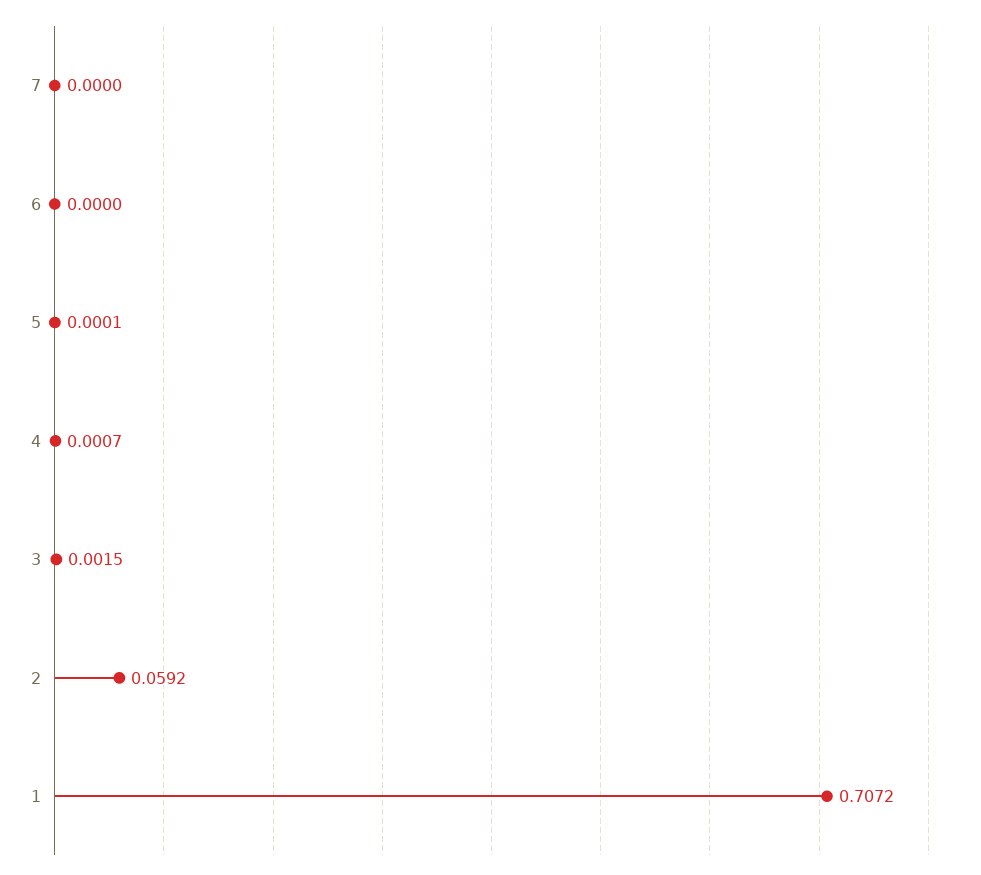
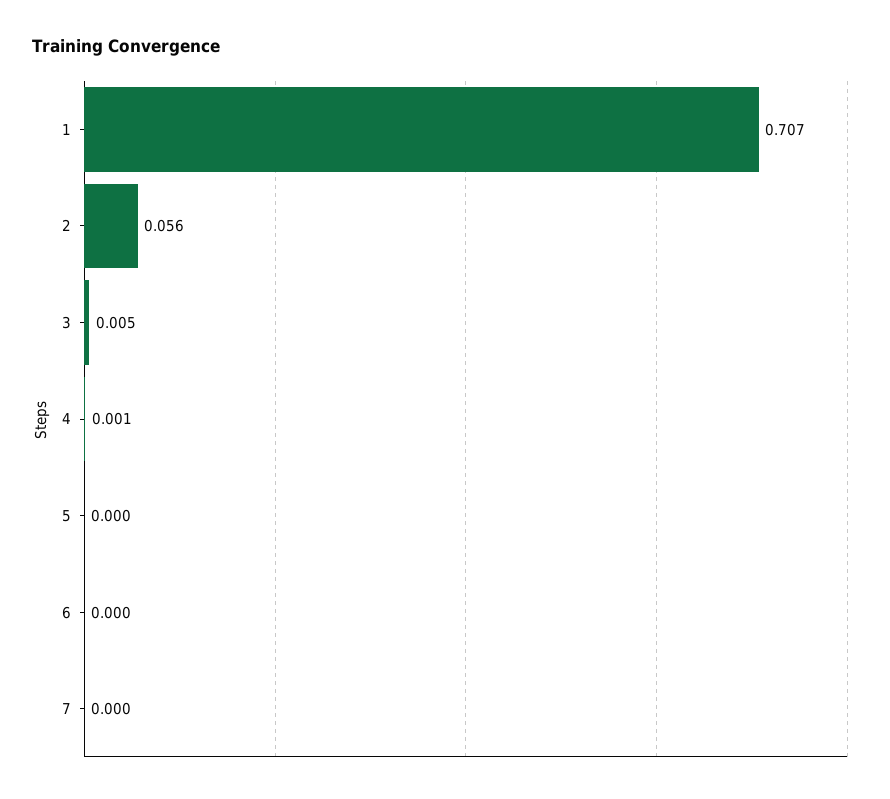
3: 0.0015 -> 0.005
2: 0.0592 -> 0.056

